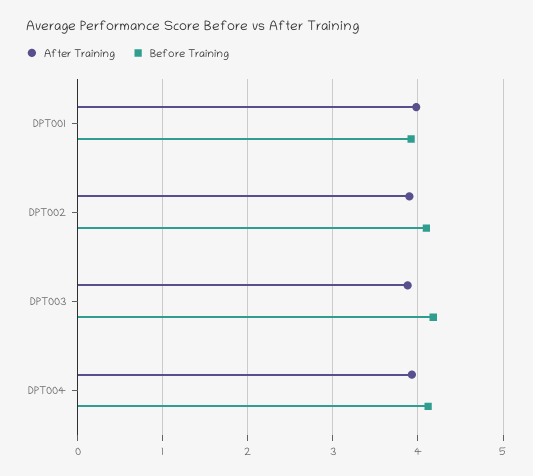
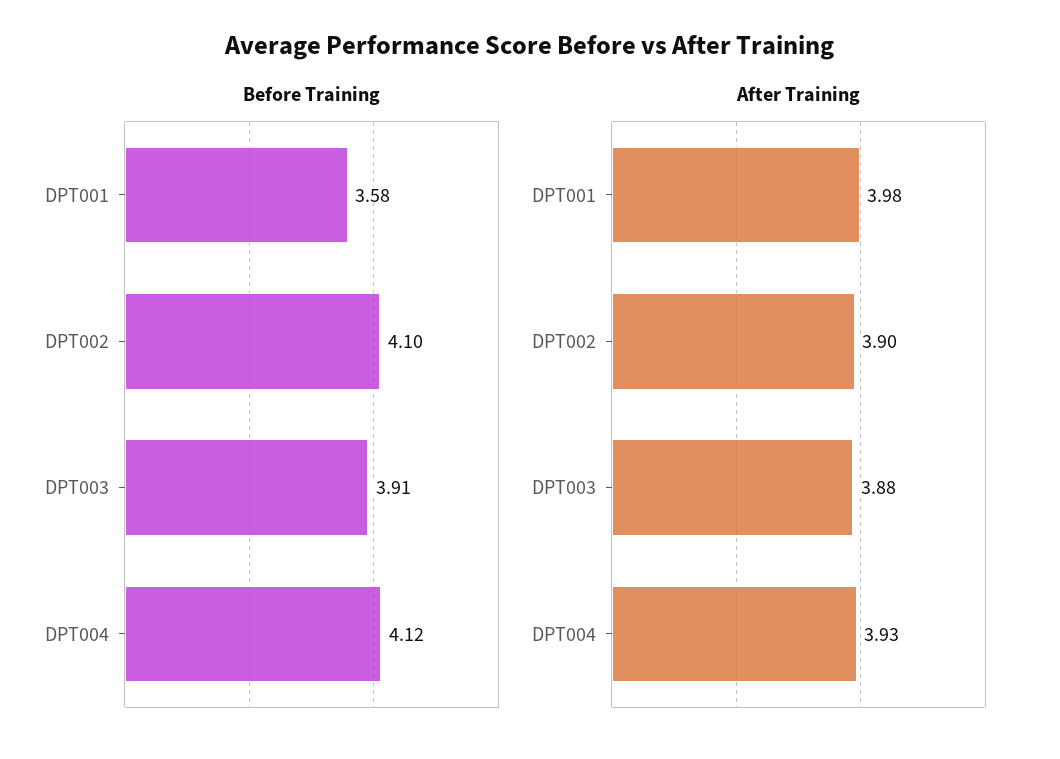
Before Training, DPT001: 3.9 -> 3.58
Before Training, DPT003: 4.2 -> 3.91

